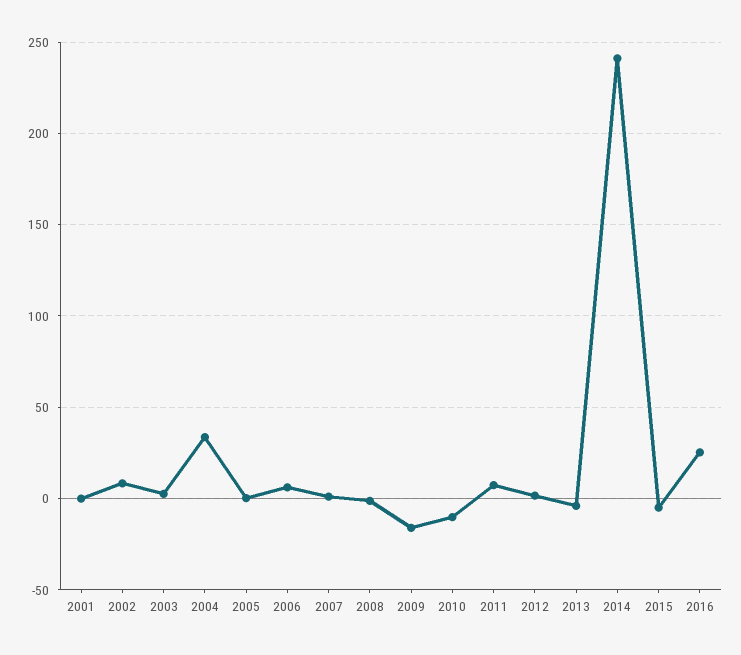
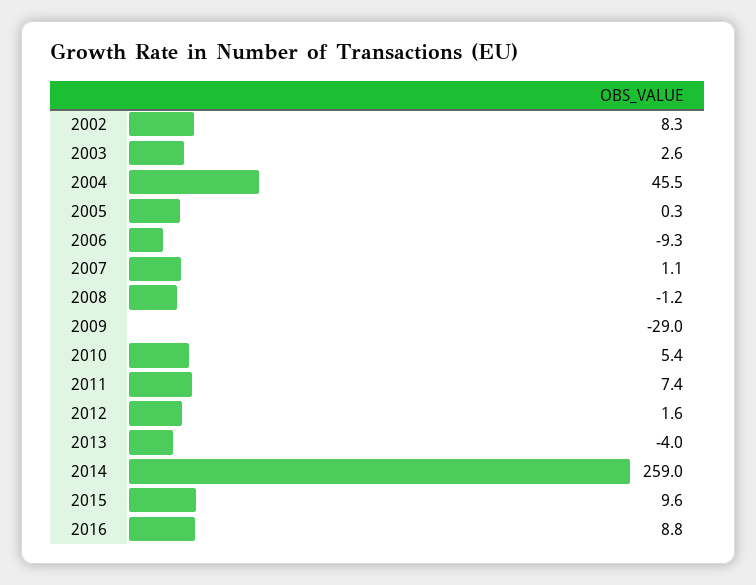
2001: 0 -> none
2004: 35 -> 45.5
2006: 5 -> -9.3
2009: -15 -> -29
2010: -10 -> 5.4
2014: 240 -> 259
2015: -5 -> 9.6
2016: 25 -> 8.8

